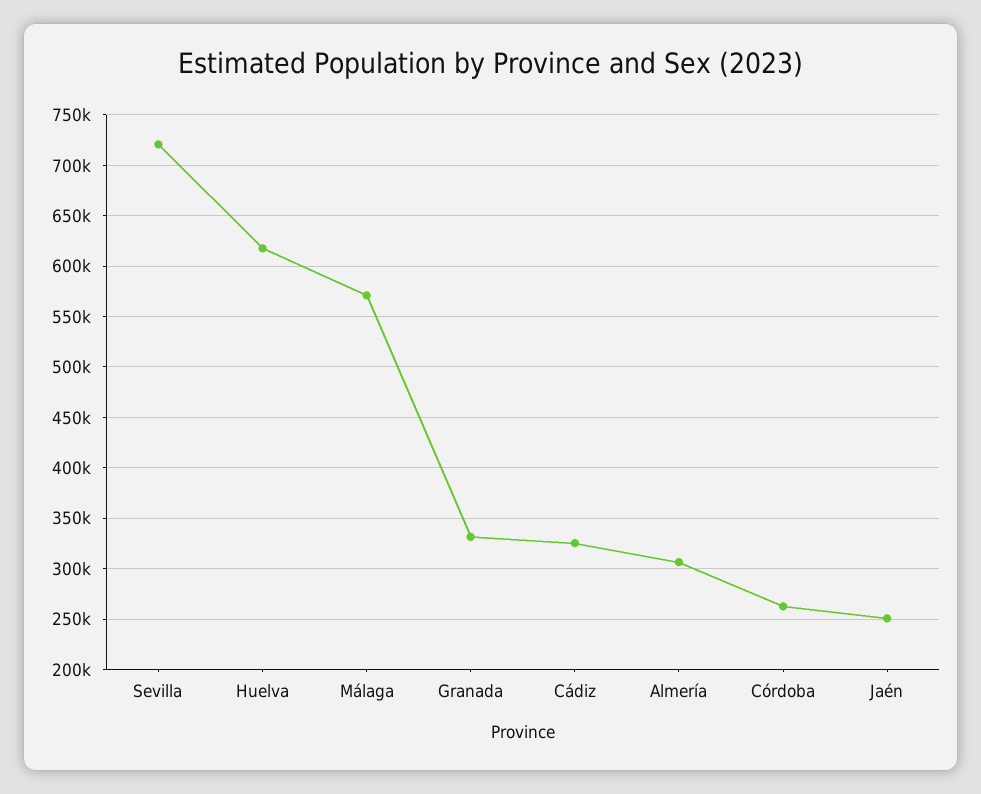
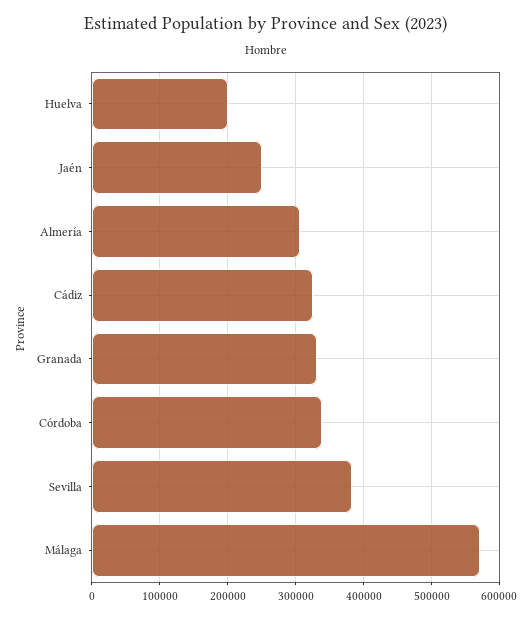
Sevilla: 720000 -> 380000
Huelva: 620000 -> 200000
Córdoba: 260000 -> 340000

